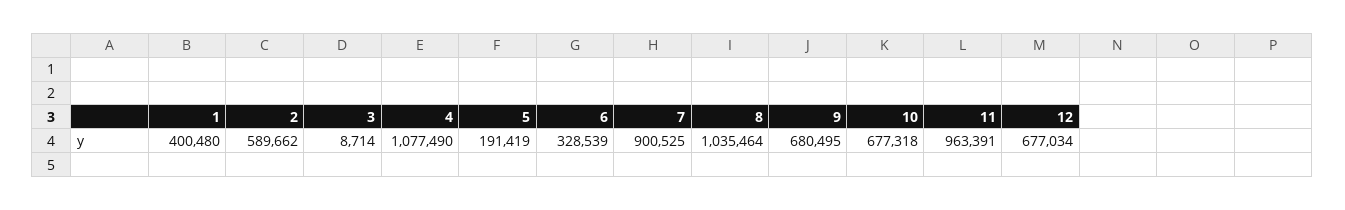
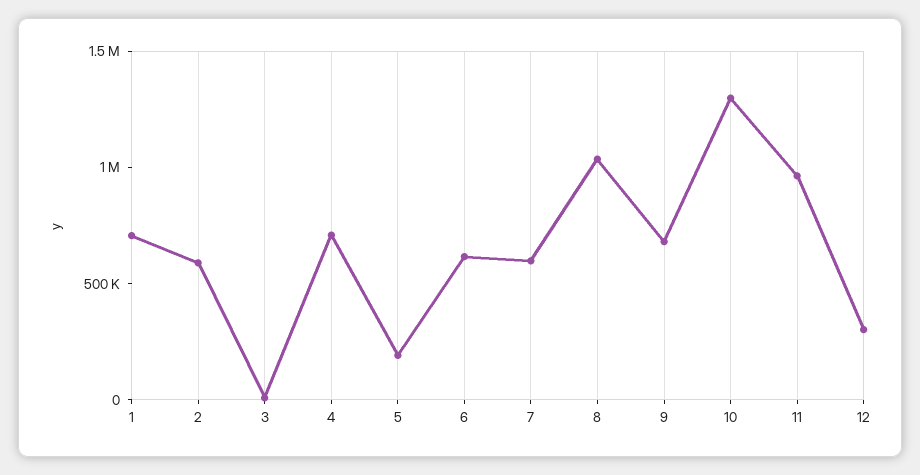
1: 400480 -> 700000
4: 1077490 -> 700000
6: 328539 -> 600000
7: 900525 -> 600000
10: 677318 -> 1300000
12: 677034 -> 300000

